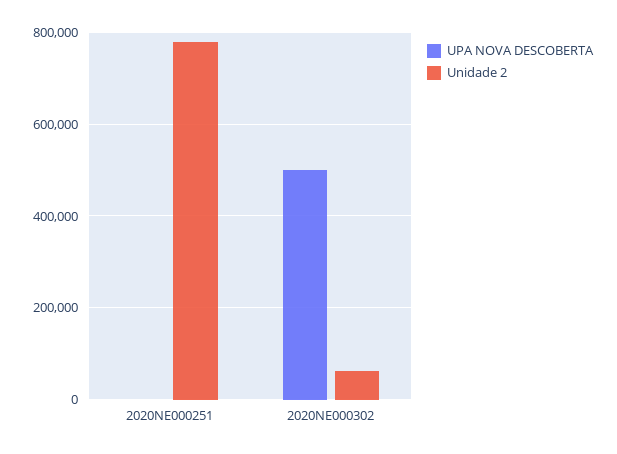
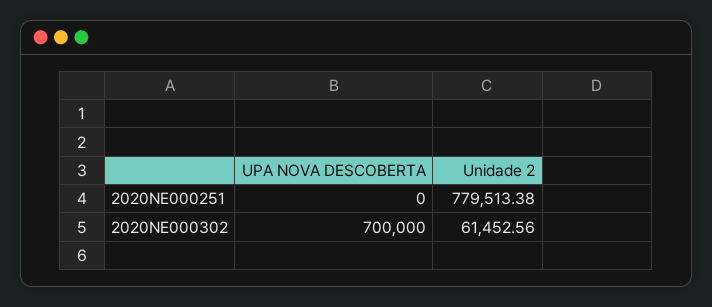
UPA NOVA DESCOBERTA, 2020NE000302: 500000 -> 700000

